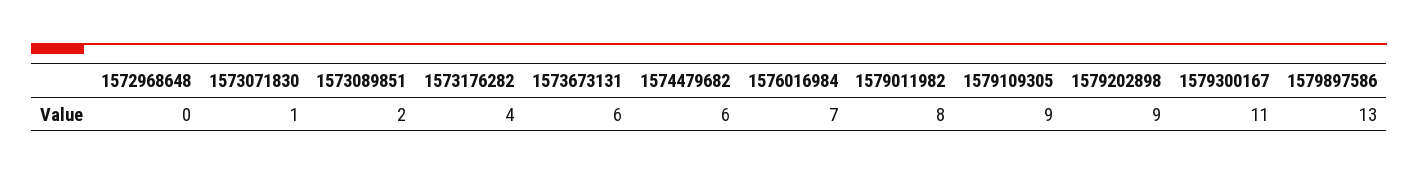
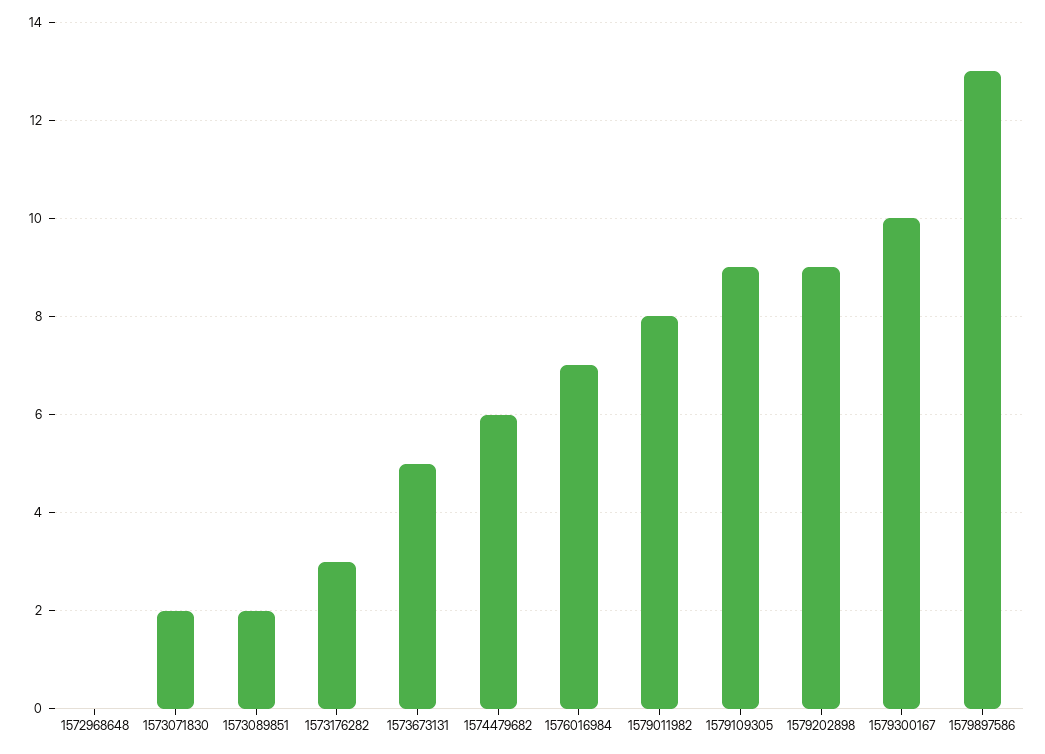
1573071830: 1 -> 2
1573176282: 4 -> 3
1573673131: 6 -> 5
1579300167: 11 -> 10

